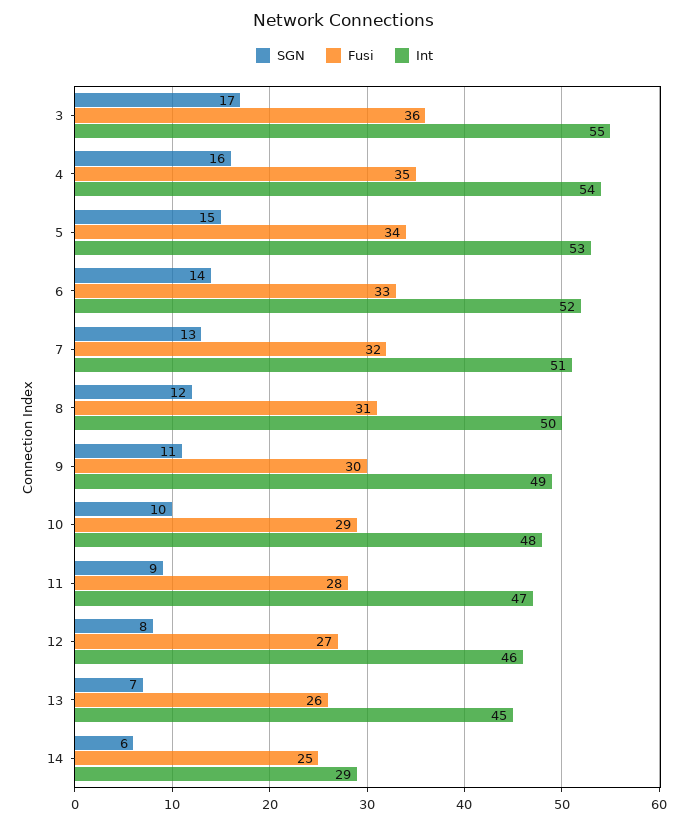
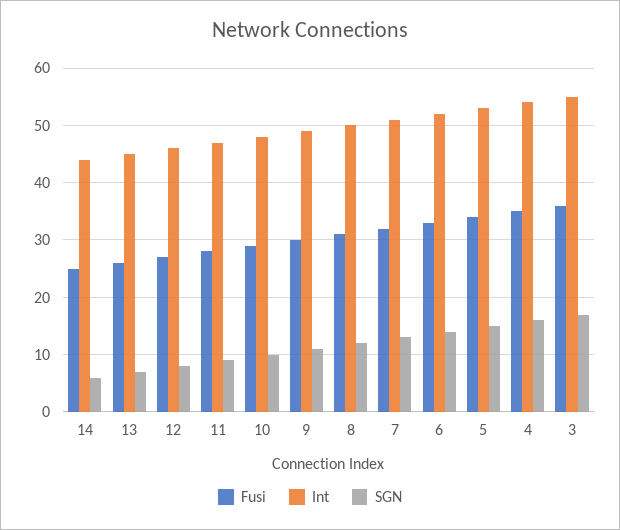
Int, 14: 29 -> 45

